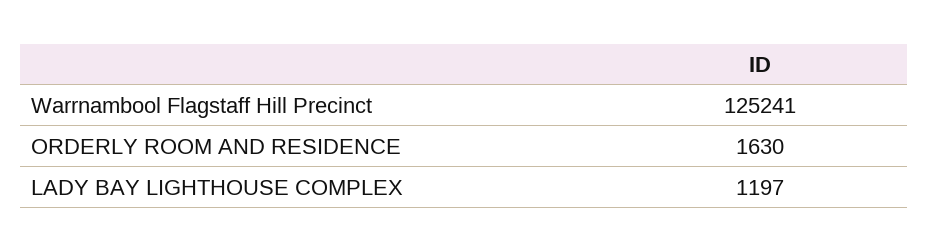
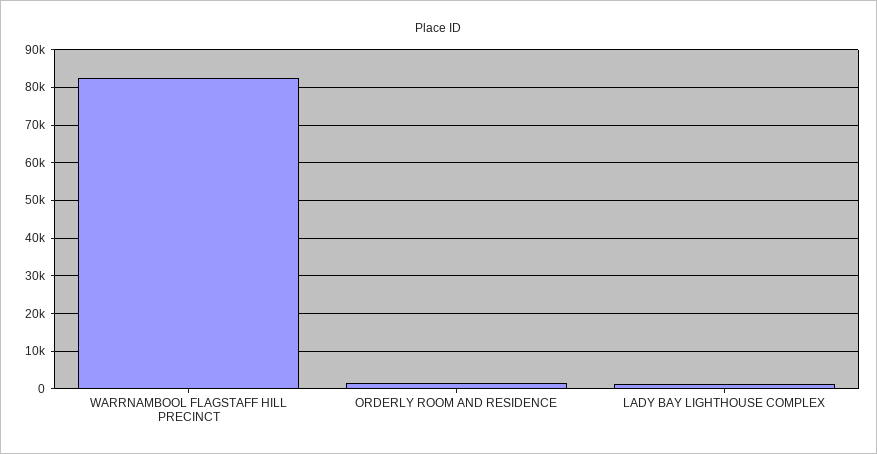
Warrnambool Flagstaff Hill Precinct: 125241 -> 82000

